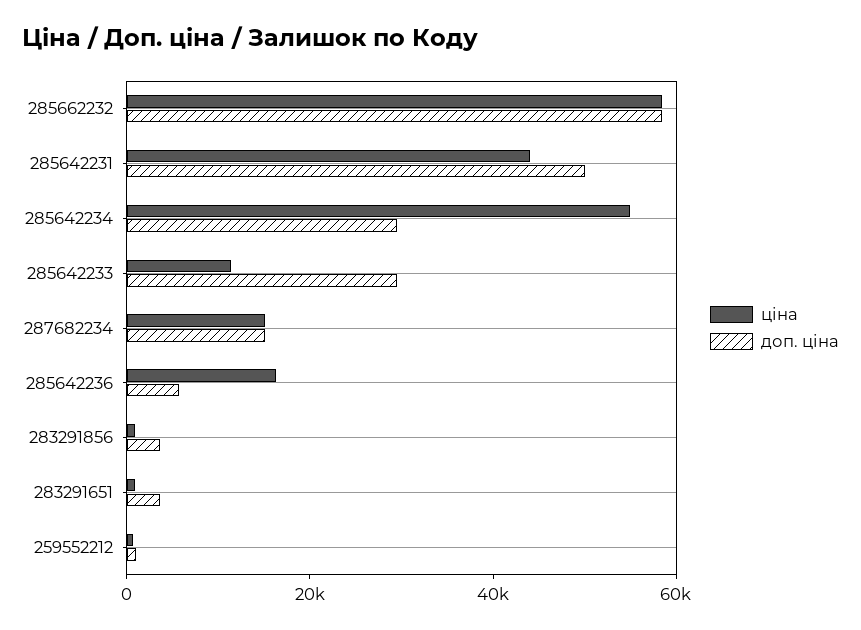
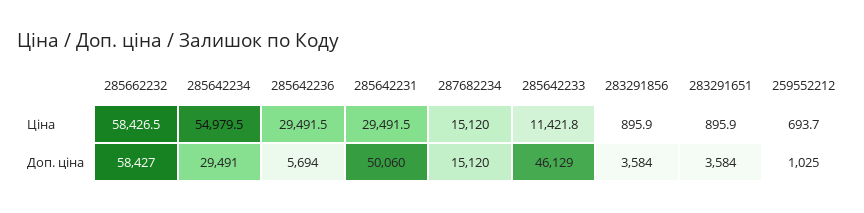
ціна, 285642231: 45000 -> 29491.5
доп. ціна, 285642233: 30000 -> 46129
ціна, 285642236: 15000 -> 29491.5

